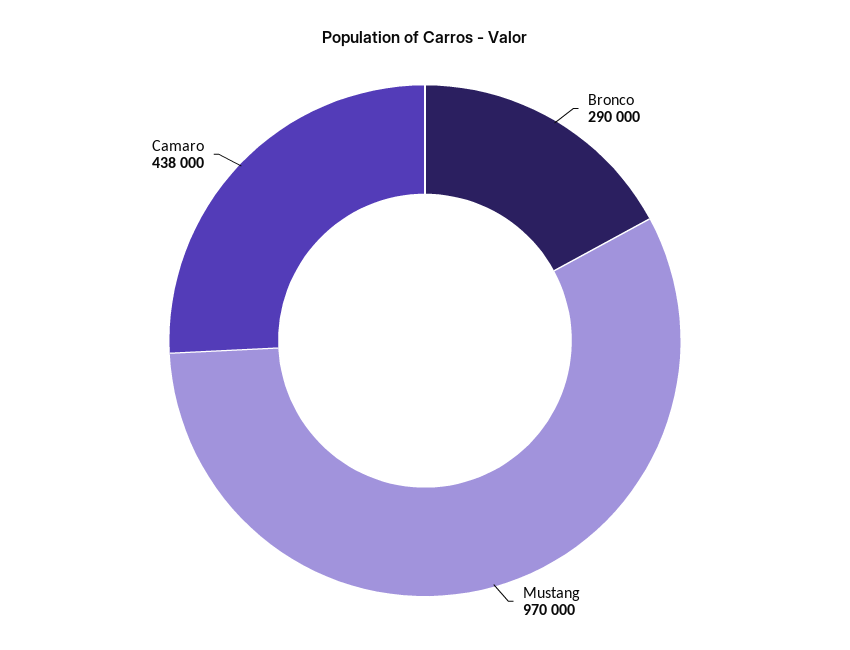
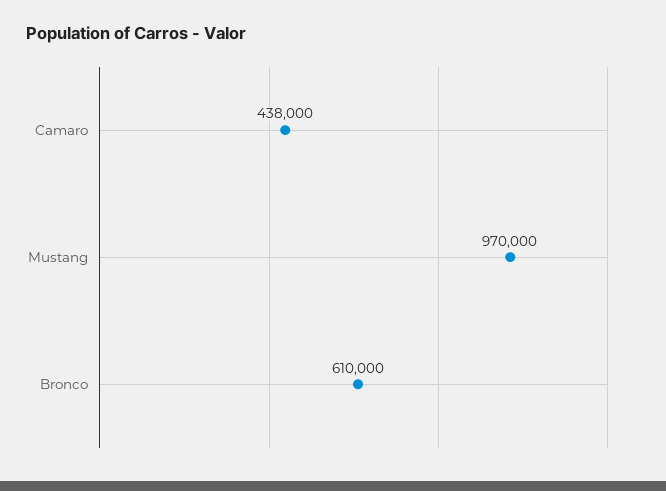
Bronco: 290000 -> 610000

